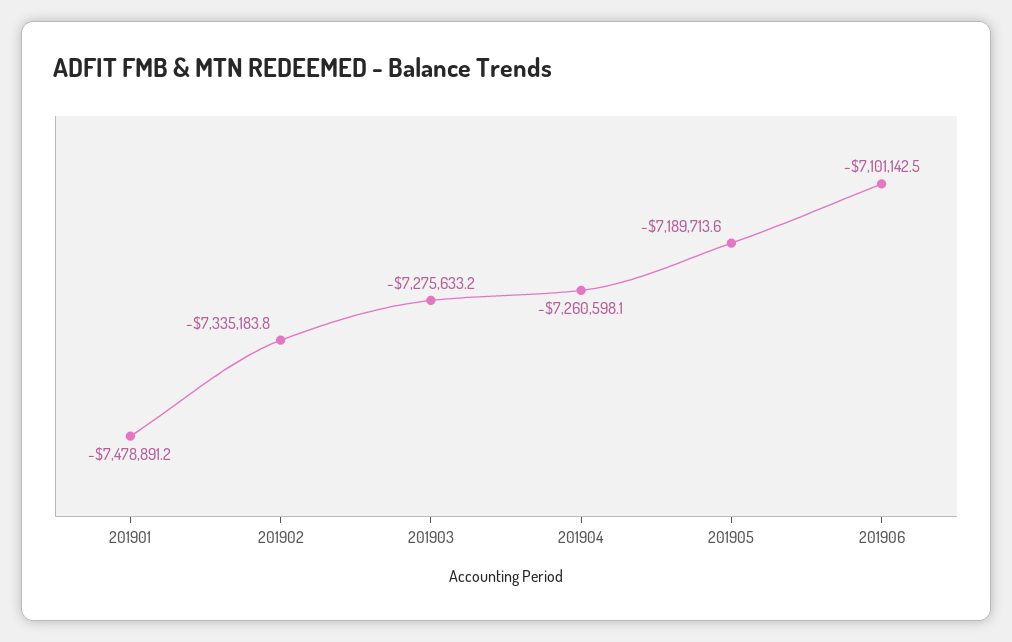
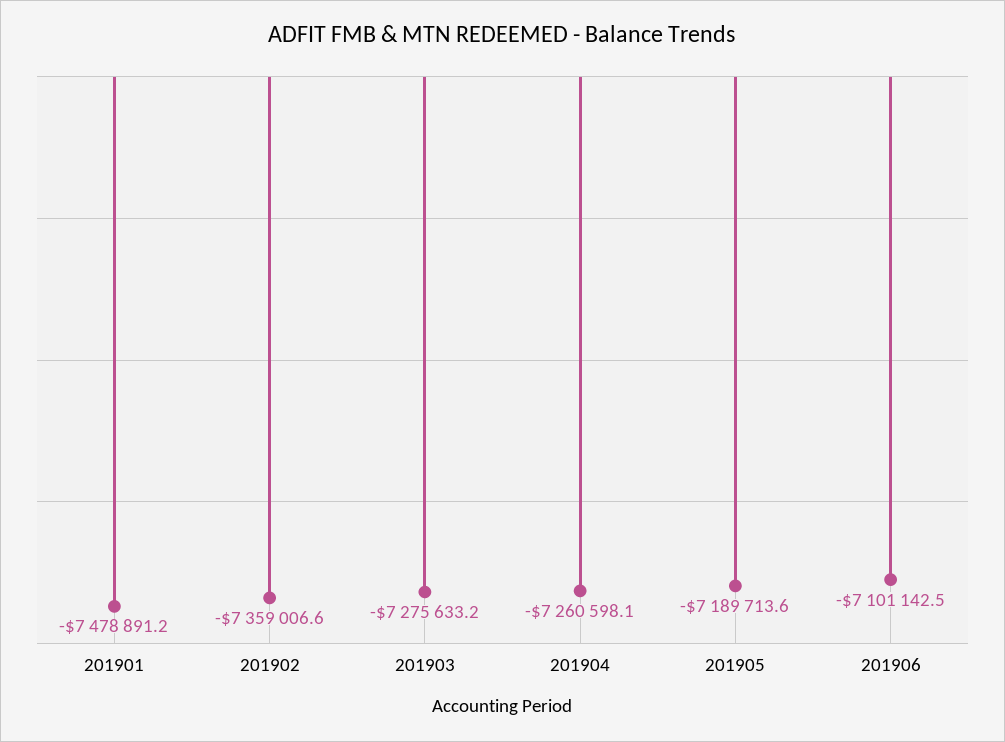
201902: -7335183.8 -> -7359006.6

